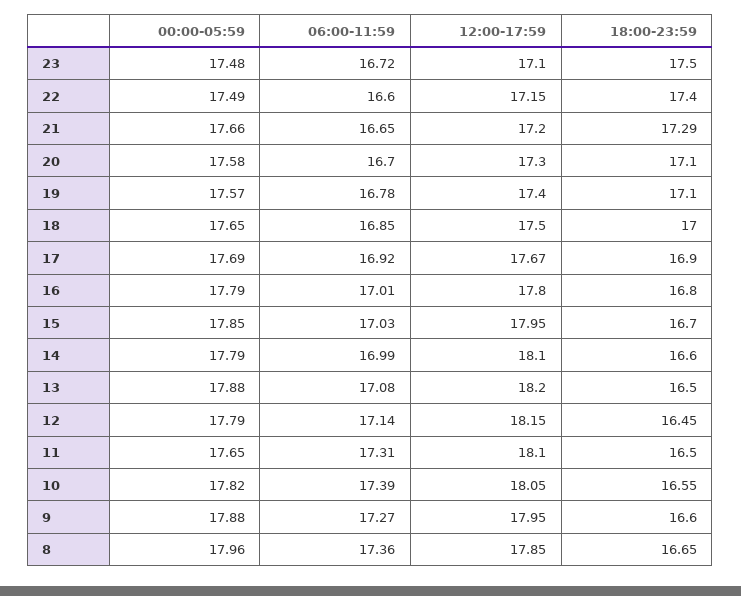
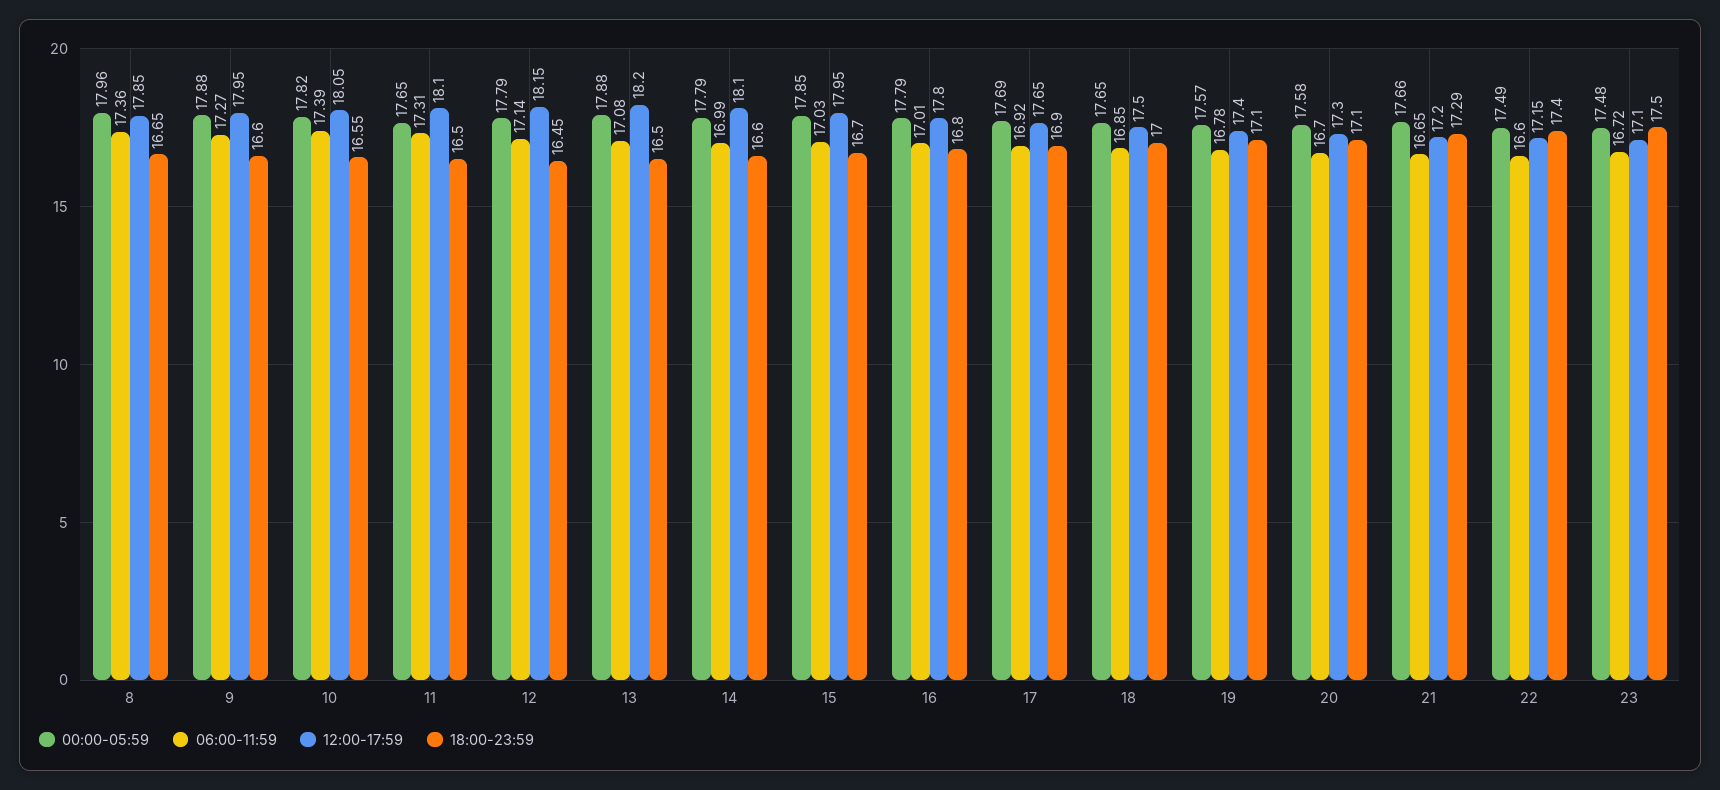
12:00-17:59, 17: 17.67 -> 17.65

